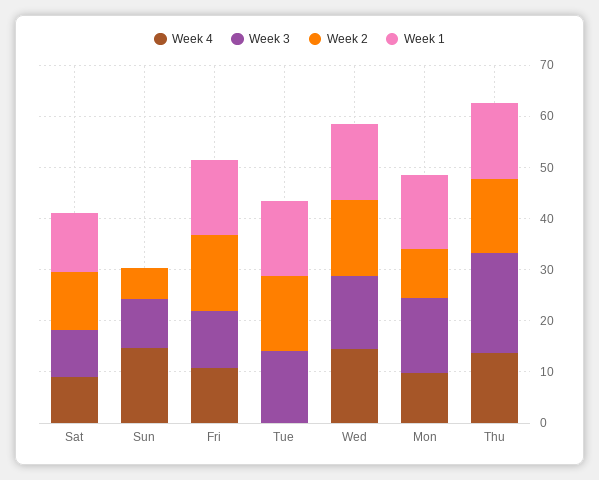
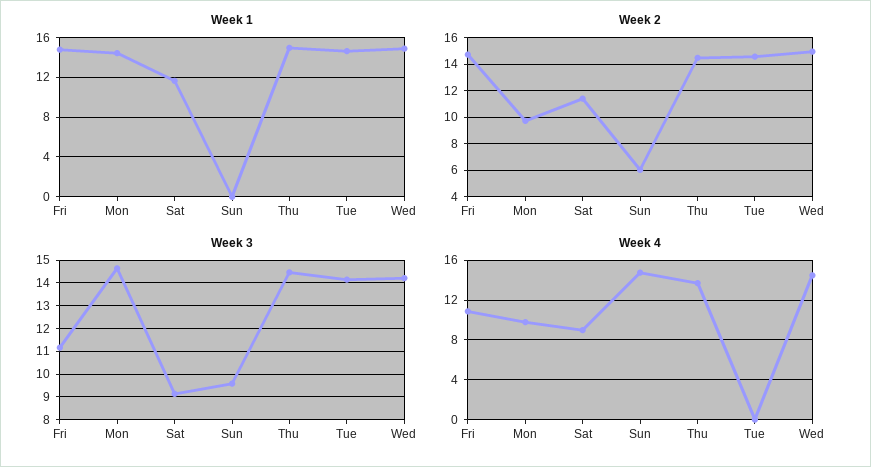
Week 3, Thu: 20 -> 14.5

